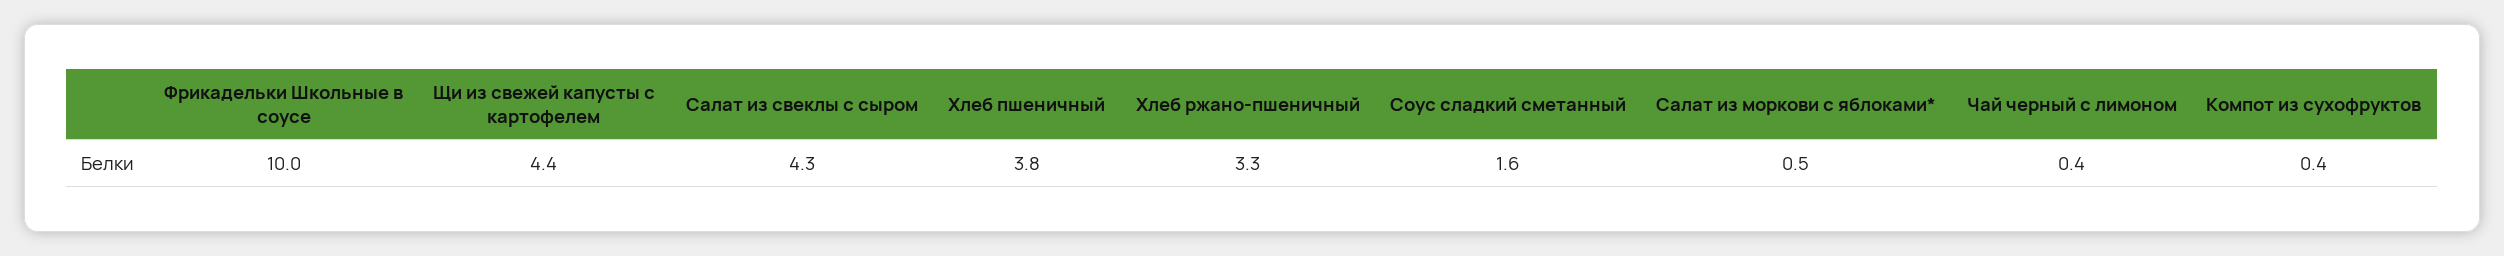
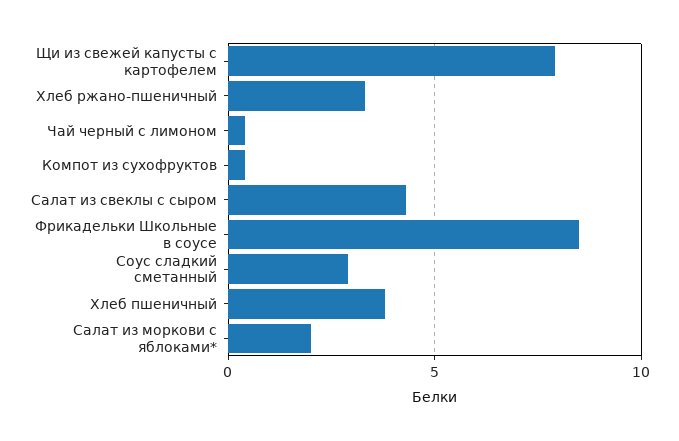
Фрикадельки Школьные в соусе: 10 -> 8.5
Щи из свежей капусты с картофелем: 4.4 -> 8
Соус сладкий сметанный: 1.6 -> 3
Салат из моркови с яблоками*: 0.5 -> 2

